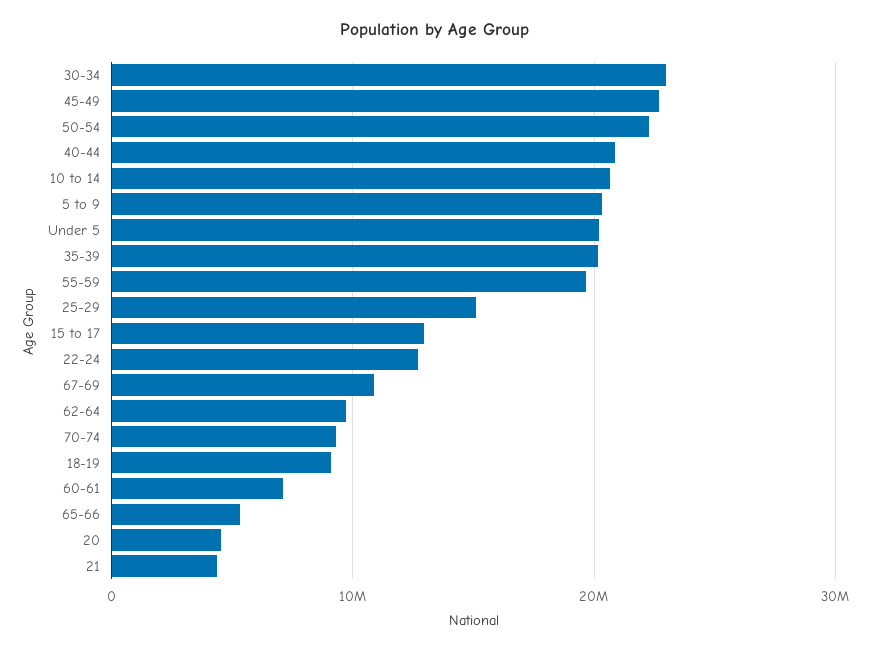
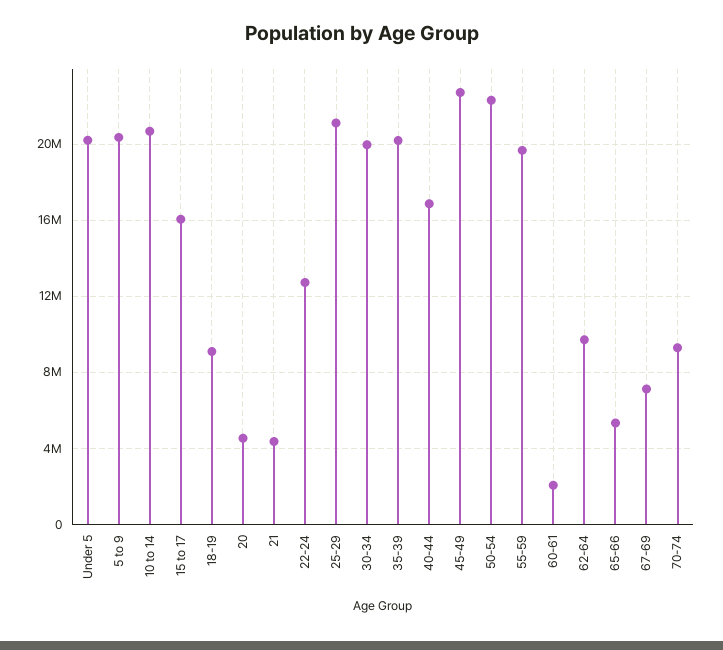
30-34: 23000000 -> 20000000
40-44: 21000000 -> 17000000
25-29: 15000000 -> 21000000
15 to 17: 13000000 -> 16000000
67-69: 11000000 -> 7000000
60-61: 7000000 -> 2000000

